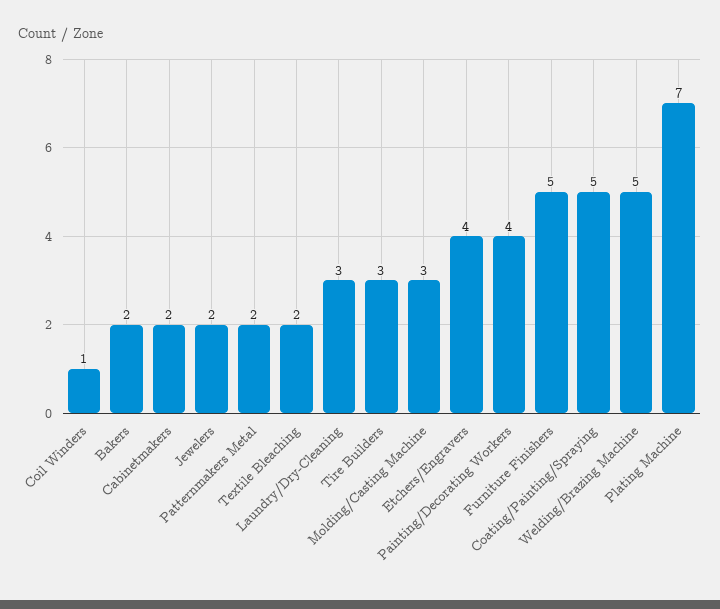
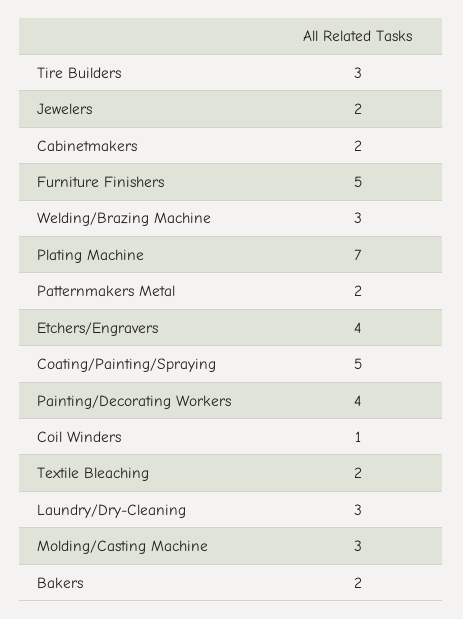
Welding/Brazing Machine: 5 -> 3

